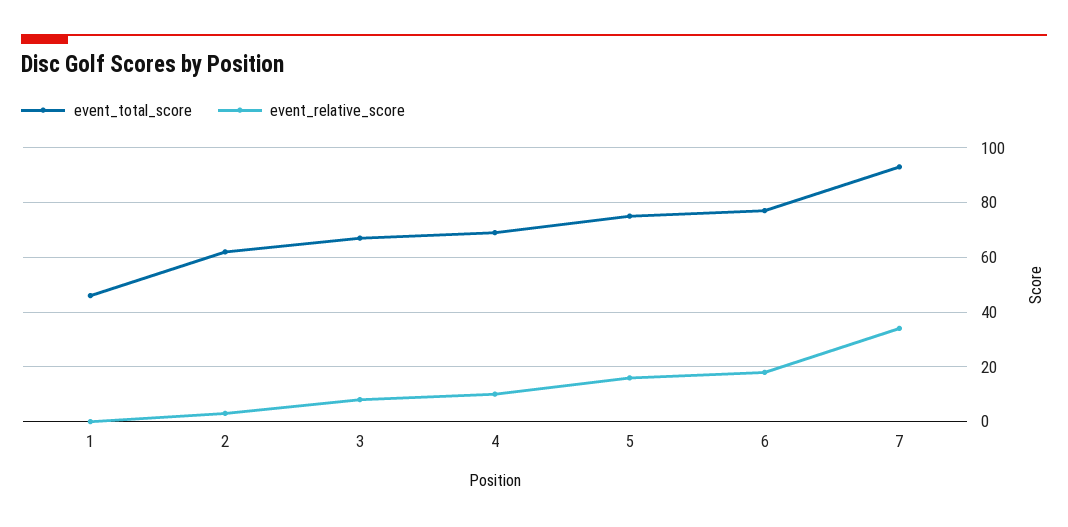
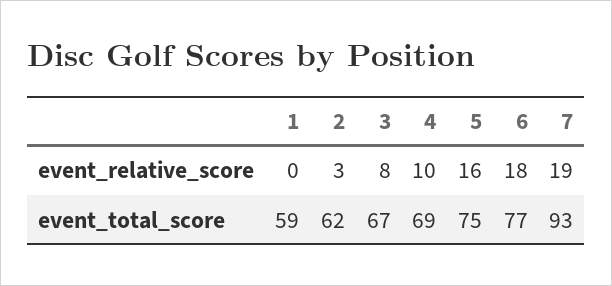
event_total_score, 1: 45 -> 59
event_relative_score, 7: 35 -> 19

